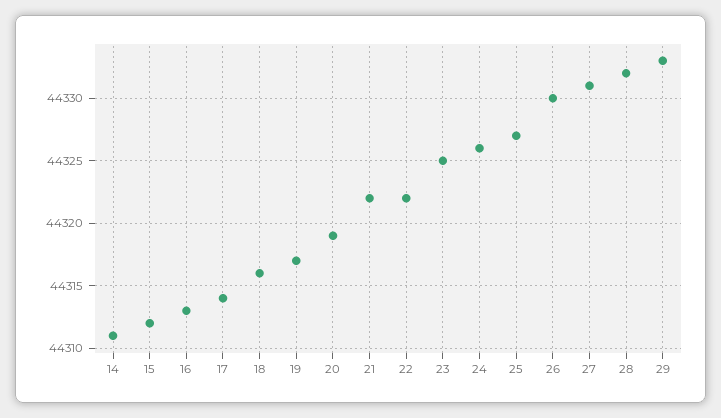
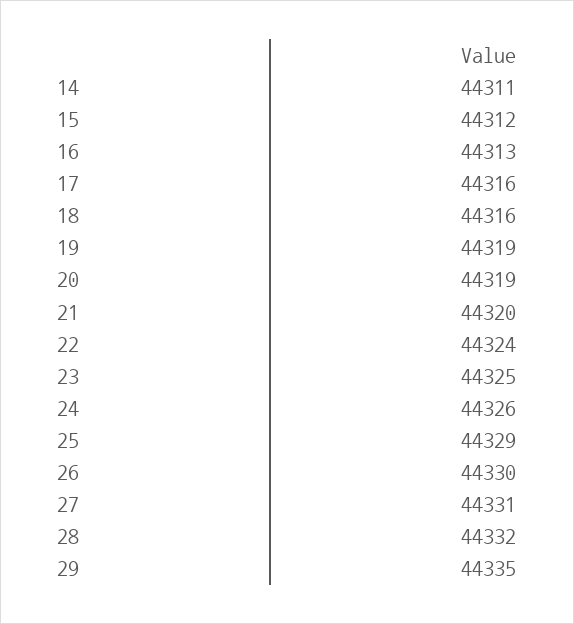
17: 44314 -> 44316
19: 44317 -> 44319
21: 44322 -> 44320
22: 44322 -> 44324
25: 44327 -> 44329
29: 44333 -> 44335

